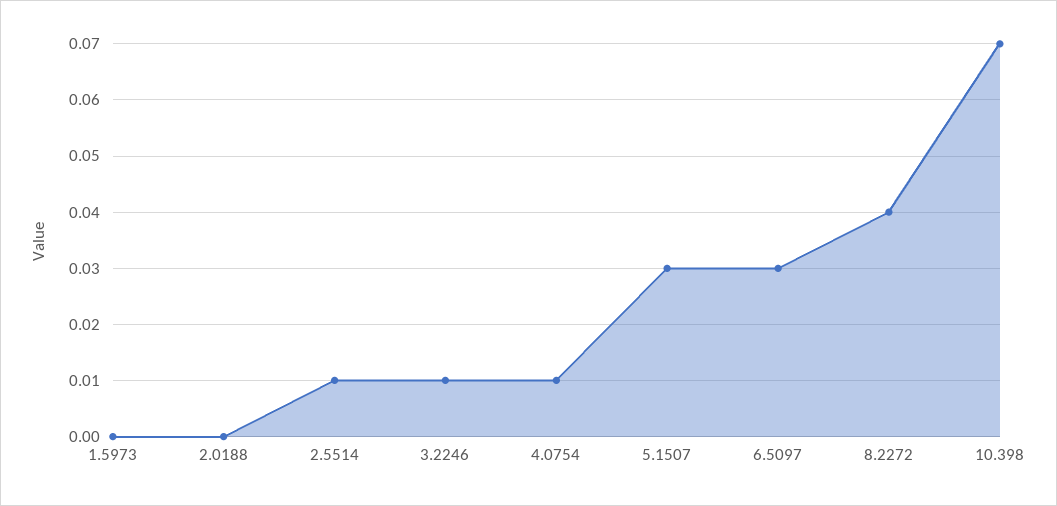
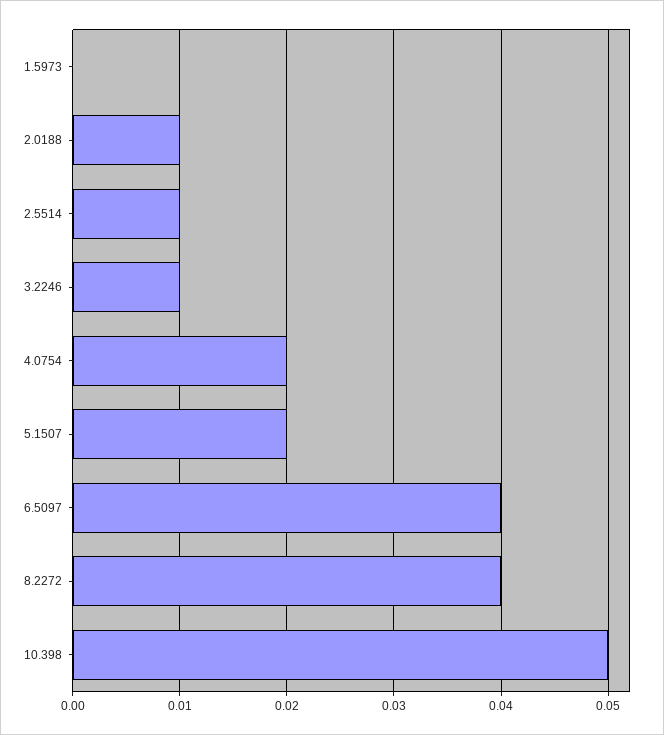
2.0188: 0 -> 0.01
4.0754: 0.01 -> 0.02
5.1507: 0.03 -> 0.02
6.5097: 0.03 -> 0.04
10.398: 0.07 -> 0.05

